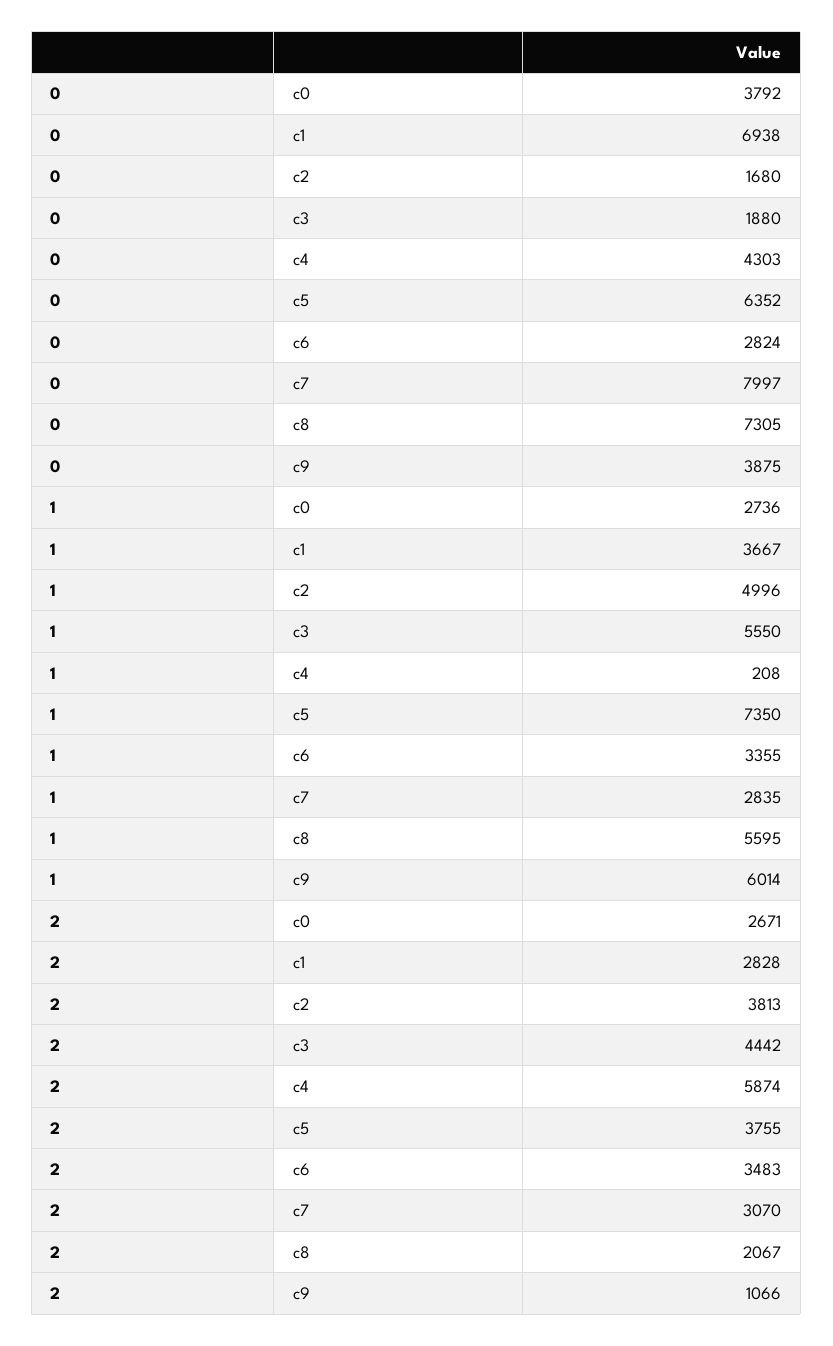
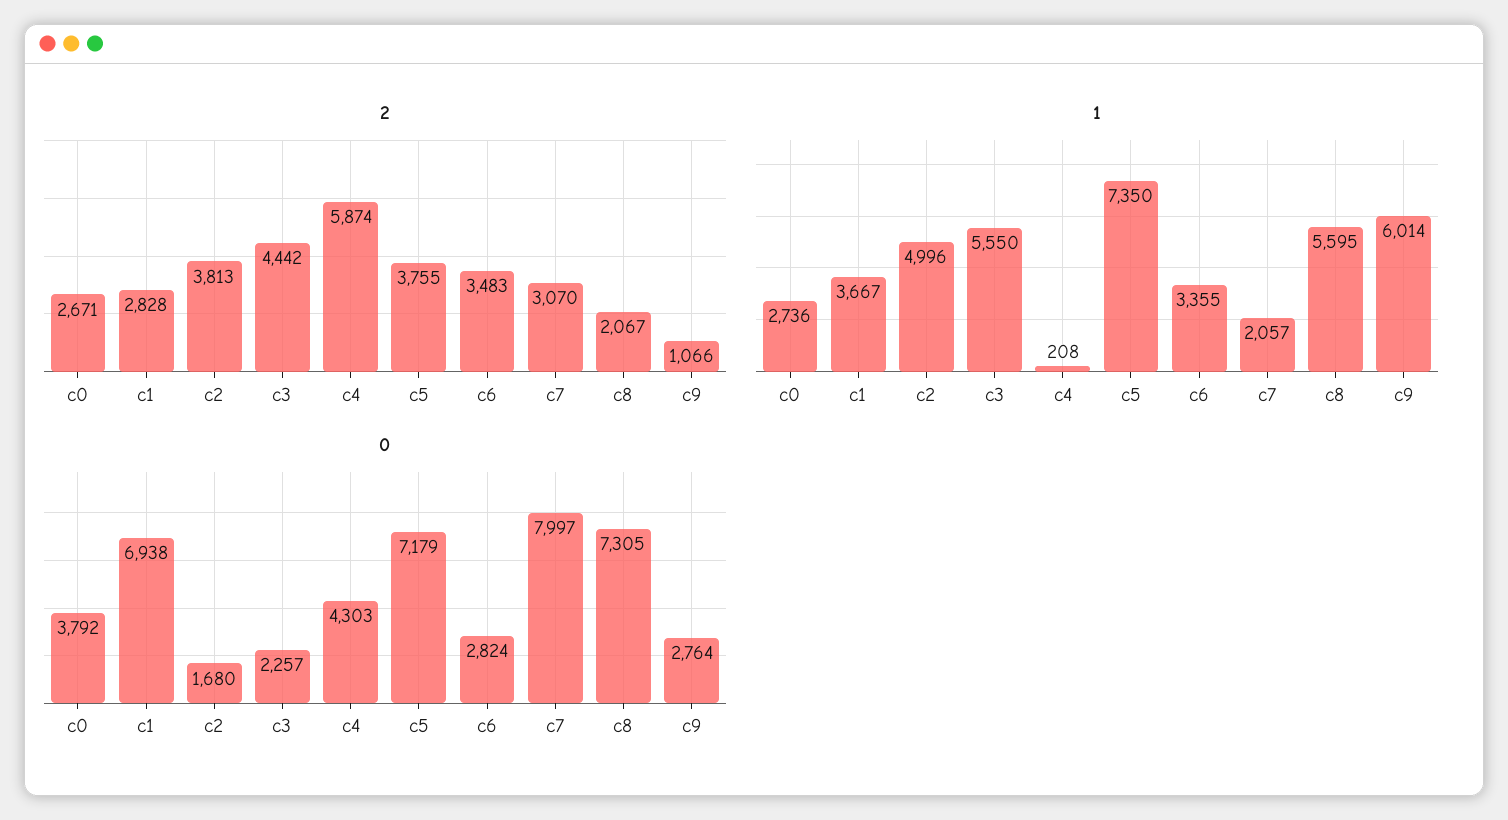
0, c3: 1880 -> 2257
0, c5: 6352 -> 7179
0, c9: 3875 -> 2764
1, c7: 2835 -> 2057

